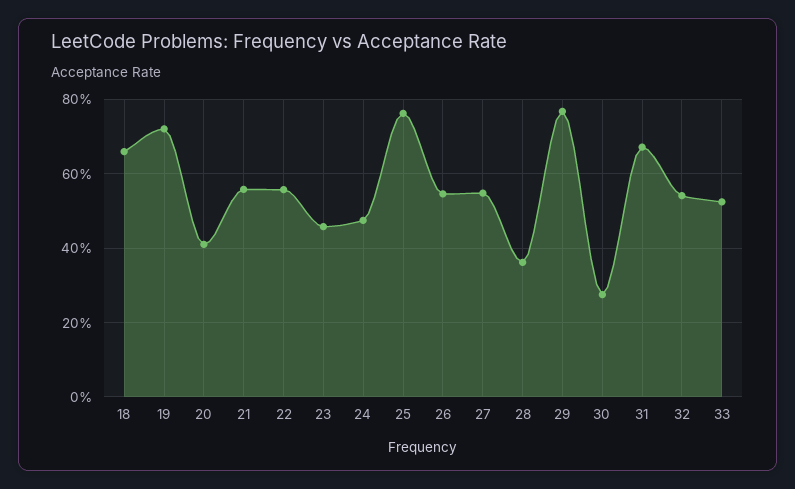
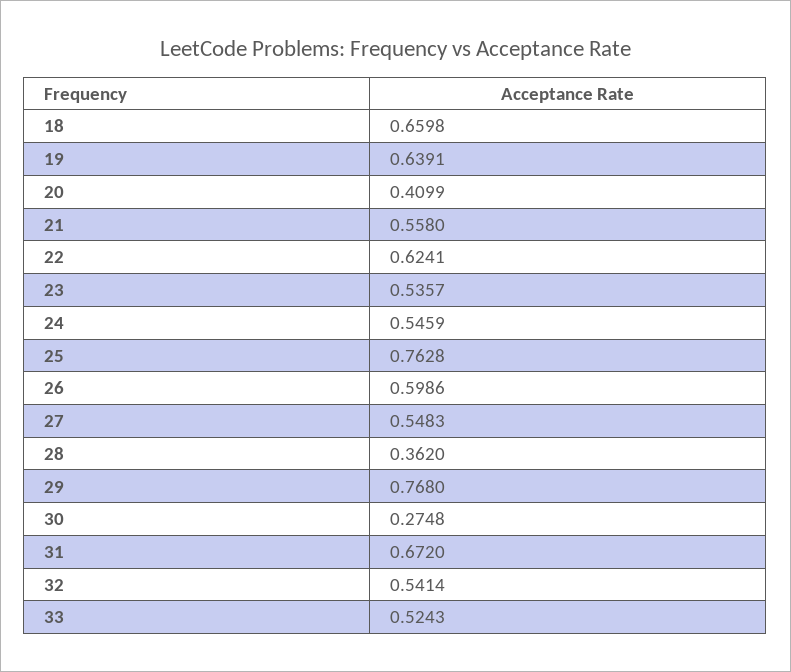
19: 0.72 -> 0.6391
22: 0.56 -> 0.6241
23: 0.46 -> 0.5357
24: 0.48 -> 0.5459
26: 0.54 -> 0.5986

